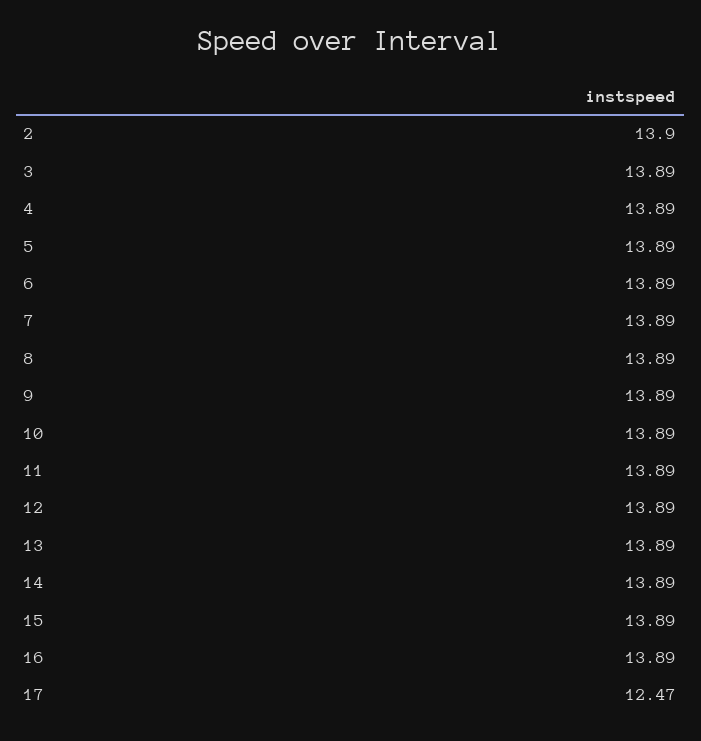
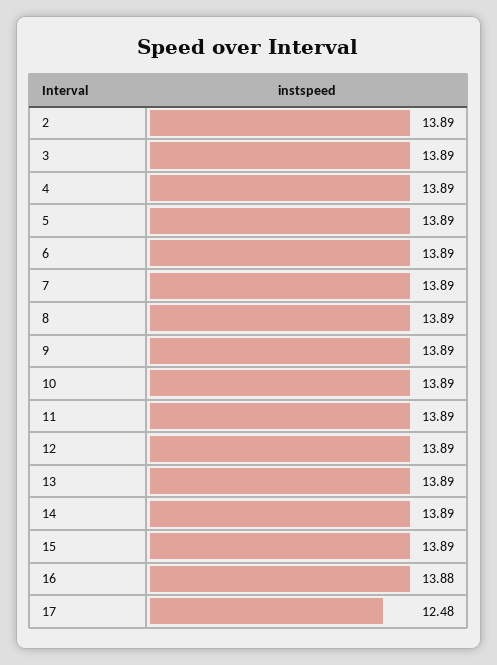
2: 13.9 -> 13.89
16: 13.89 -> 13.88
17: 12.47 -> 12.48

